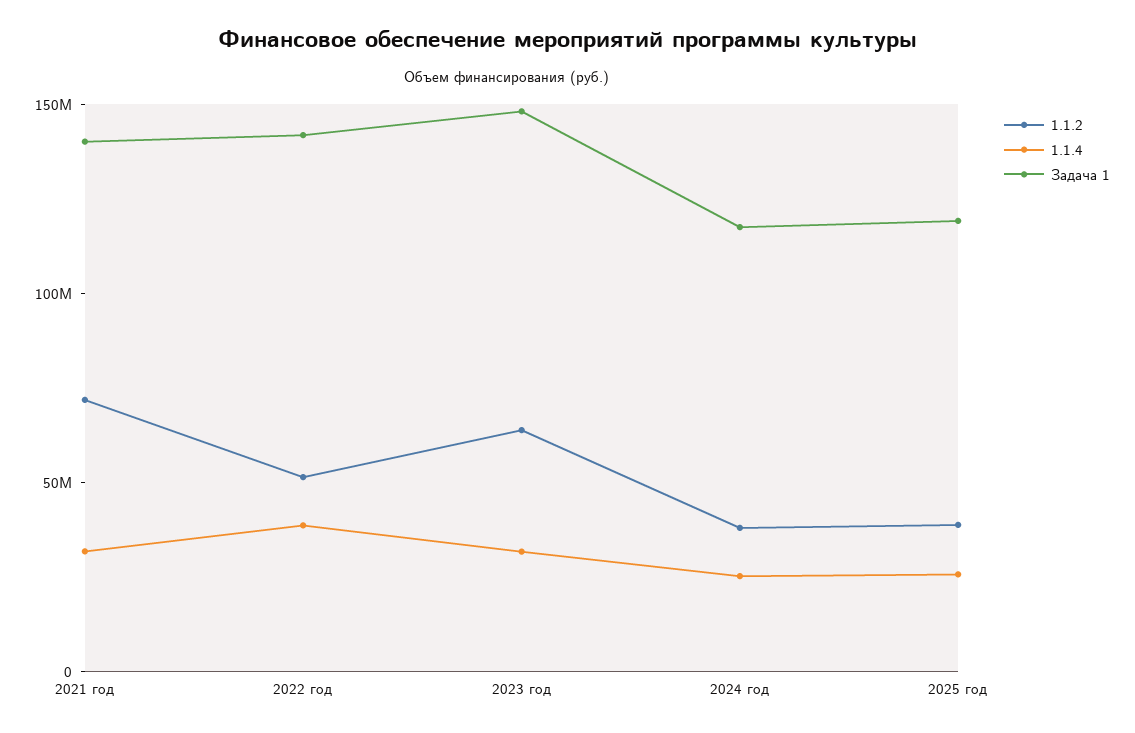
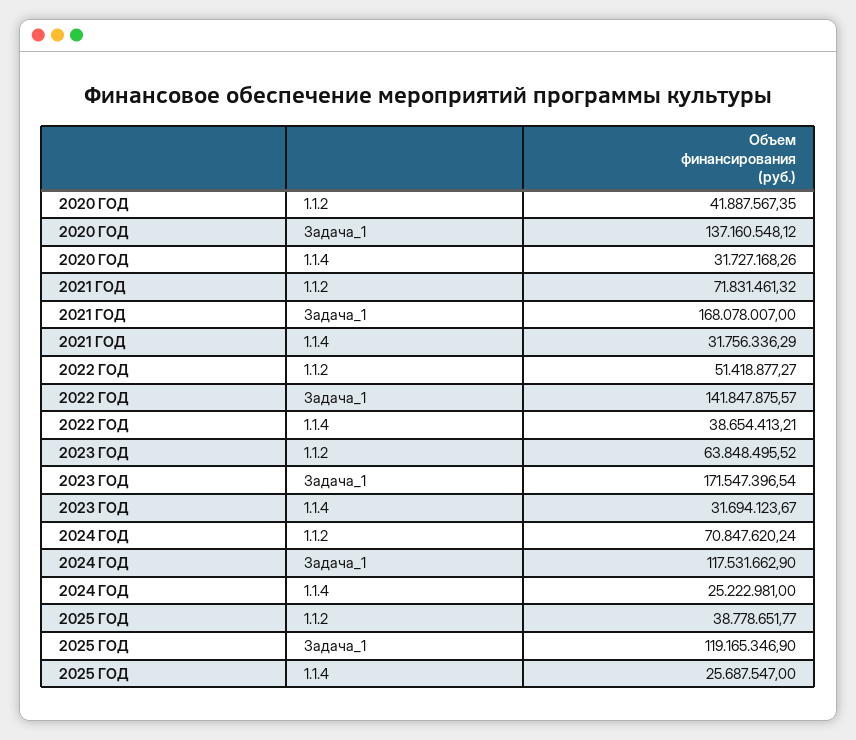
Задача 1, 2021 год: 140000000 -> 168078007
Задача 1, 2023 год: 150000000 -> 171547396.54
1.1.2, 2024 год: 40000000 -> 70847620.24
1.1.2, 2020 ГОД: none -> 41887567.35
Задача 1, 2020 ГОД: none -> 137160548.12
1.1.4, 2020 ГОД: none -> 31727168.26

